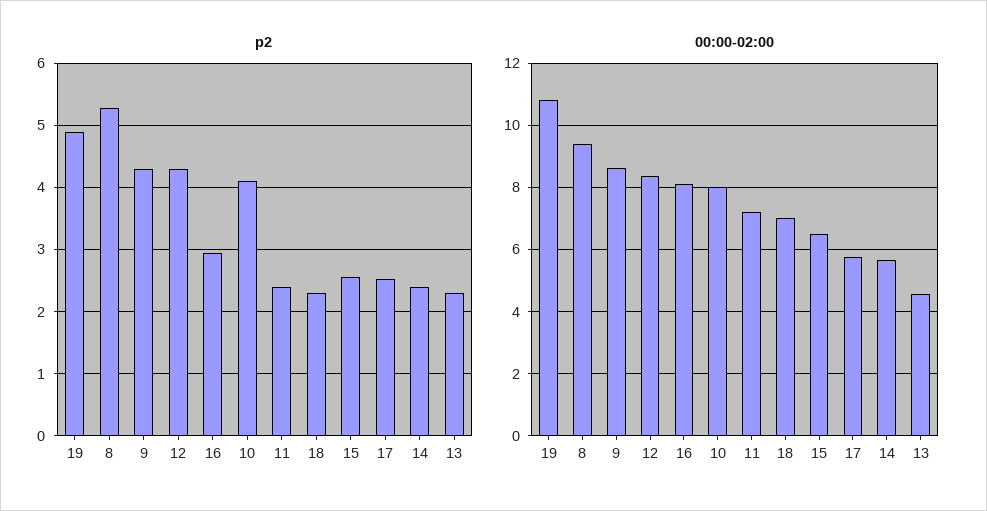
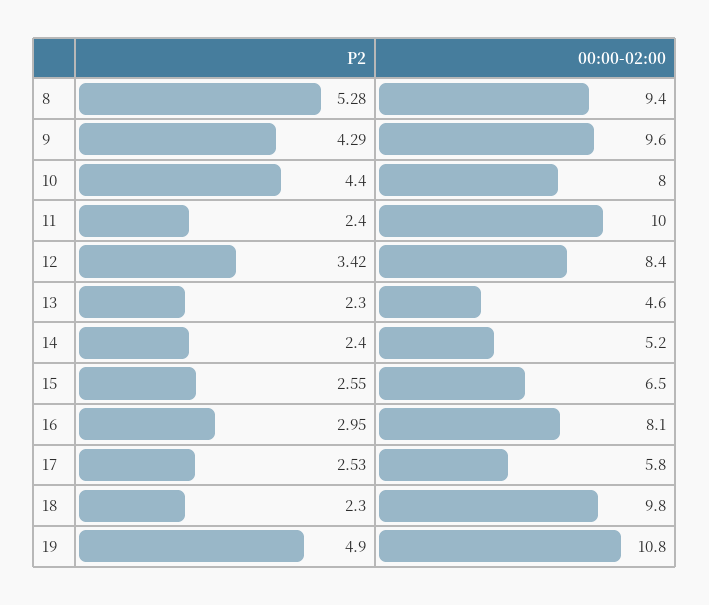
p2, 12: 4.3 -> 3.42
p2, 10: 4.1 -> 4.4
00:00-02:00, 9: 8.6 -> 9.6
00:00-02:00, 11: 7.2 -> 10
00:00-02:00, 18: 7 -> 9.8
00:00-02:00, 14: 5.6 -> 5.2

